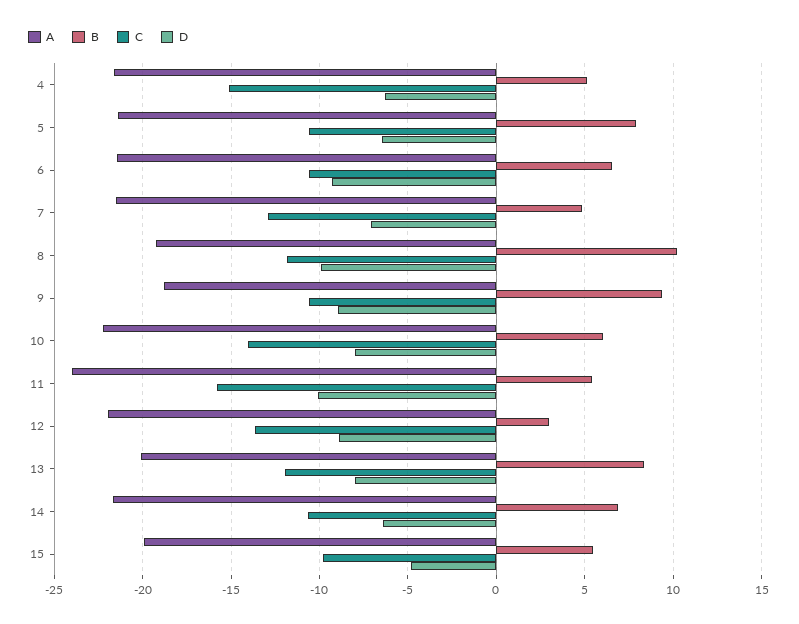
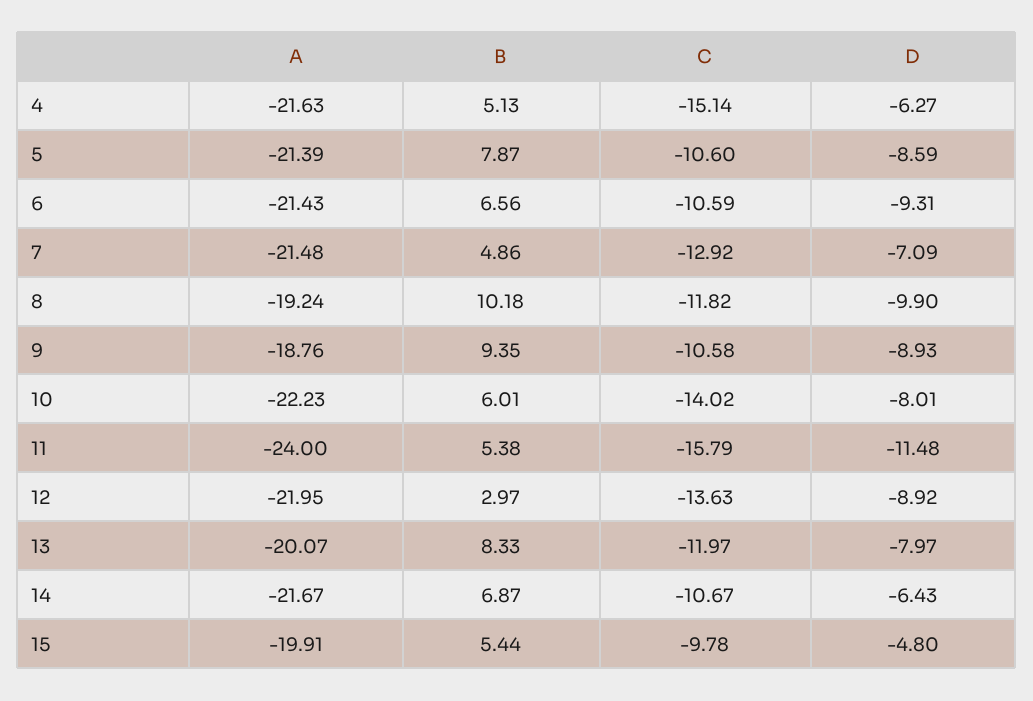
D, 5: -6.5 -> -8.59
D, 11: -10 -> -11.48

